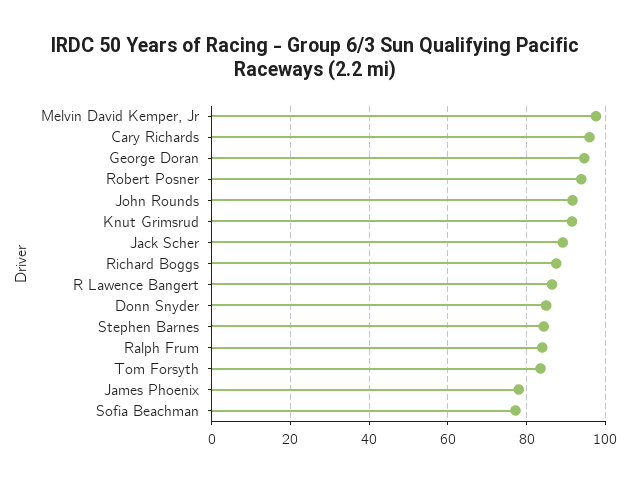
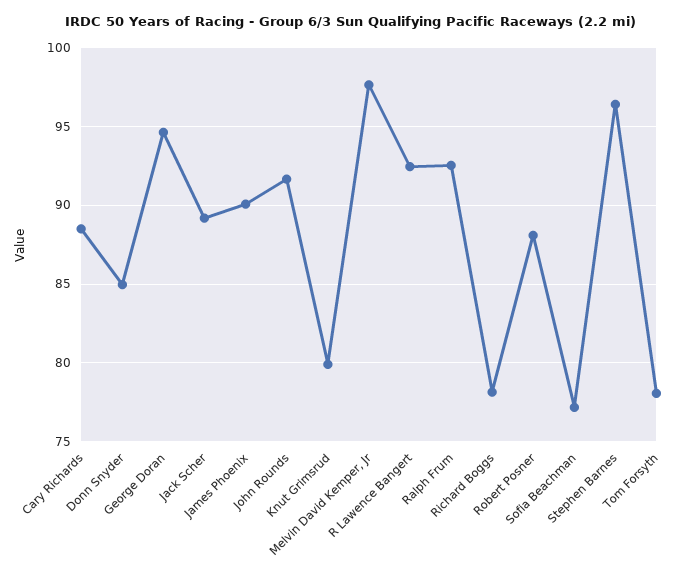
Cary Richards: 96 -> 88.5
Robert Posner: 94 -> 88
Knut Grimsrud: 92 -> 80
Richard Boggs: 88 -> 78
R Lawence Bangert: 86 -> 92.5
Stephen Barnes: 84 -> 96.5
Ralph Frum: 84 -> 92.5
Tom Forsyth: 84 -> 78
James Phoenix: 78 -> 90

